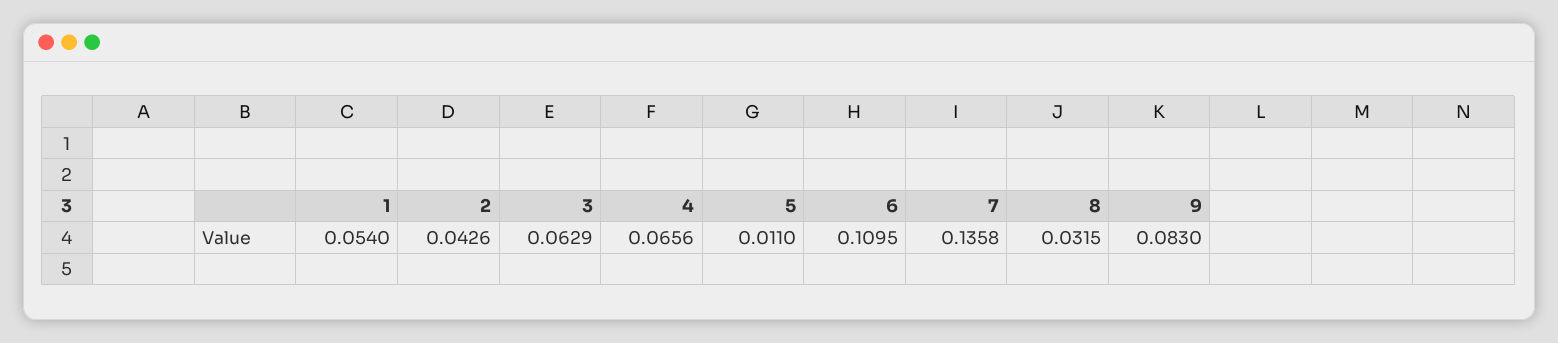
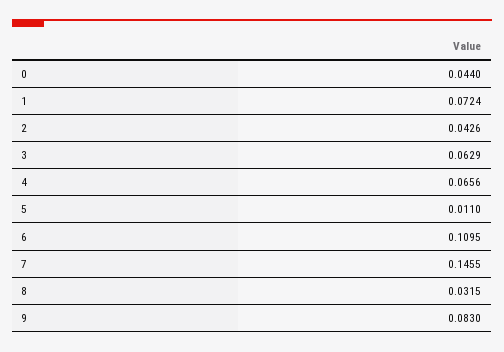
1: 0.054 -> 0.0724
7: 0.1358 -> 0.1455
0: none -> 0.044

